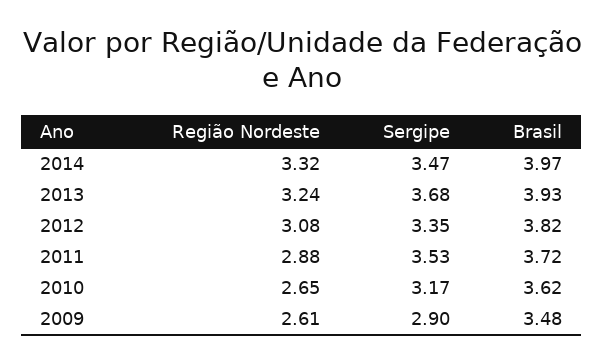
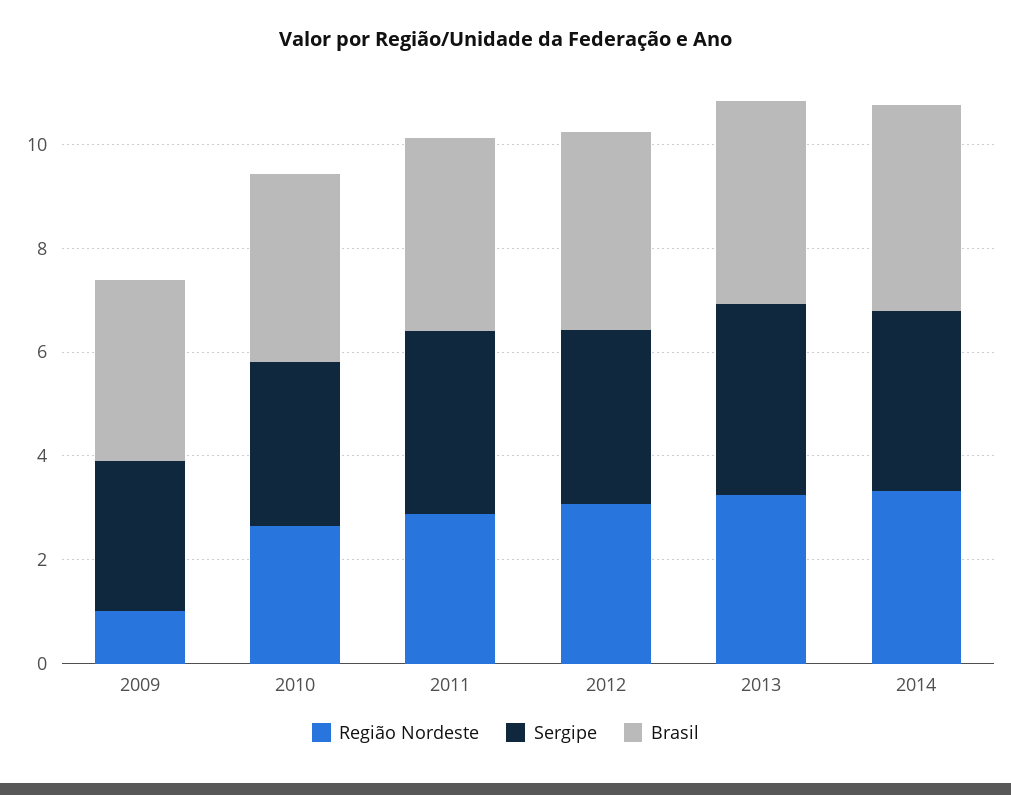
Região Nordeste, 2009: 2.61 -> 1

